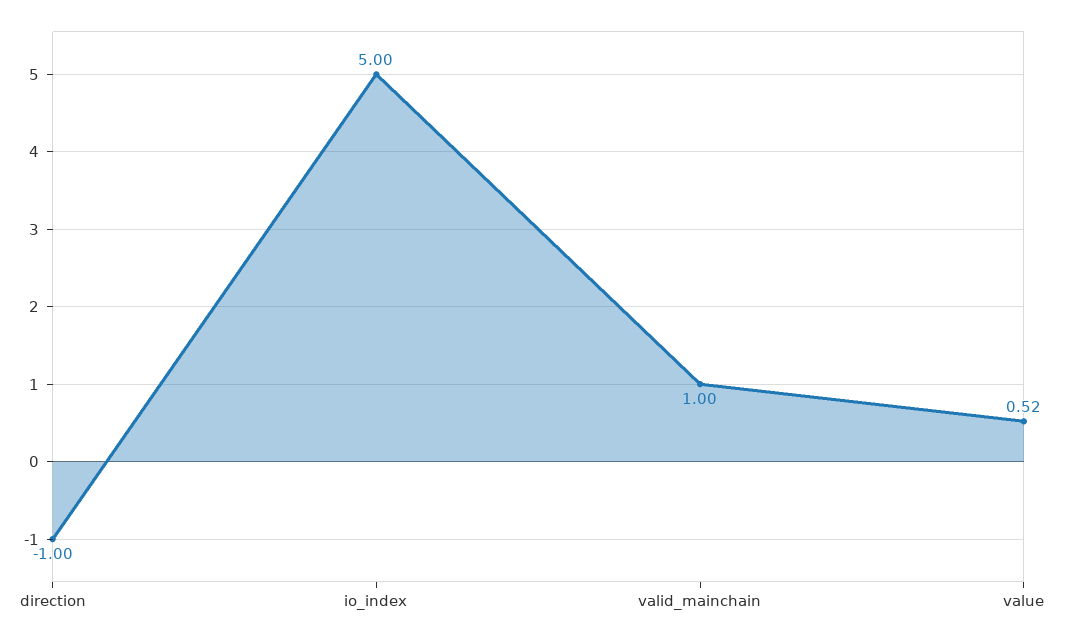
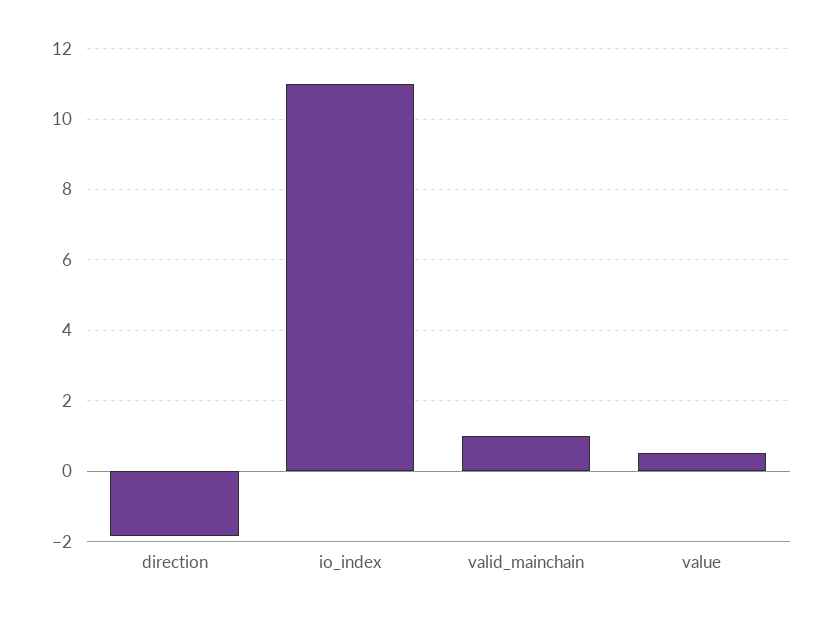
direction: -1 -> -1.8
io_index: 5 -> 11

